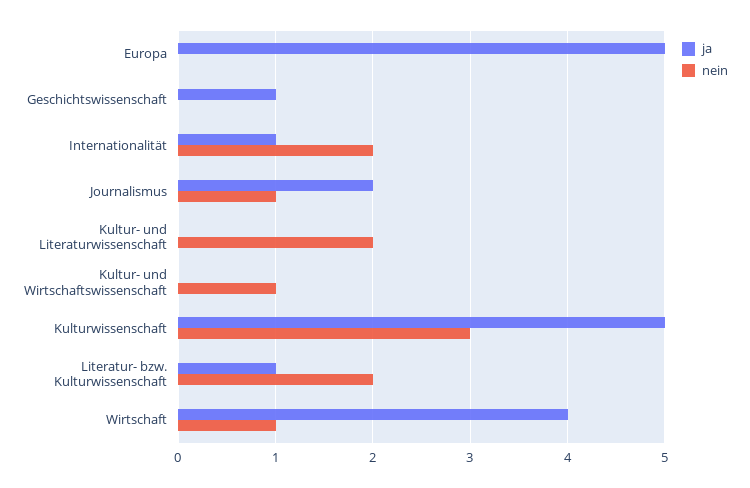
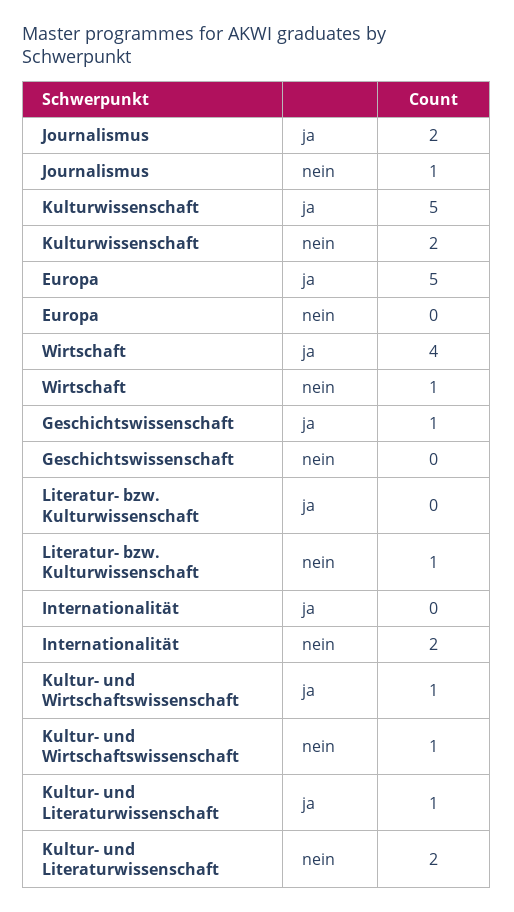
ja, Internationalität: 1 -> 0
ja, Kultur- und Literaturwissenschaft: 0 -> 1
ja, Kultur- und Wirtschaftswissenschaft: 0 -> 1
nein, Kulturwissenschaft: 3 -> 2
ja, Literatur- bzw. Kulturwissenschaft: 1 -> 0
nein, Literatur- bzw. Kulturwissenschaft: 2 -> 1

